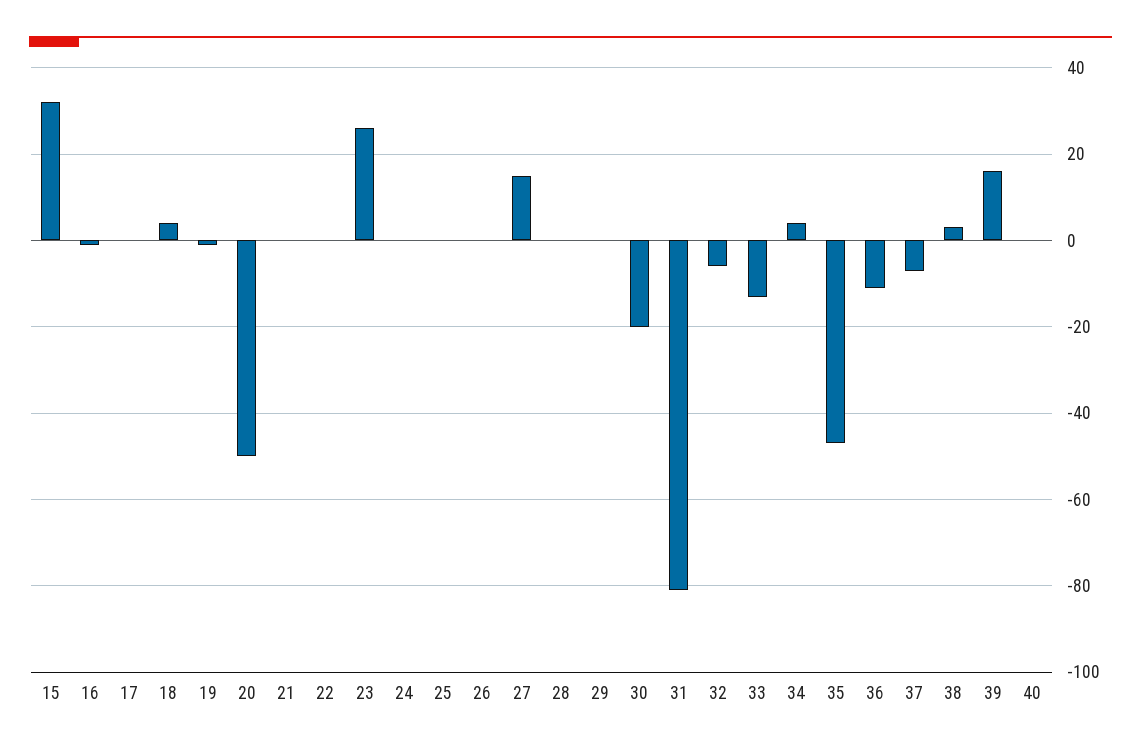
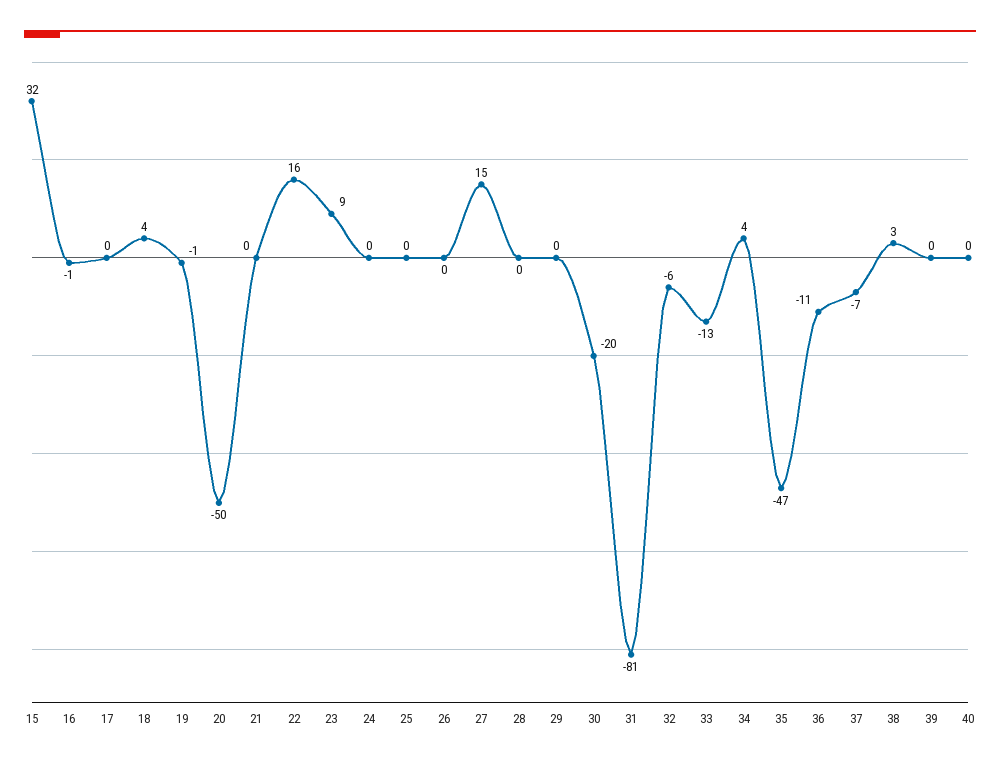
22: 0 -> 16
23: 25 -> 9
39: 15 -> 0

